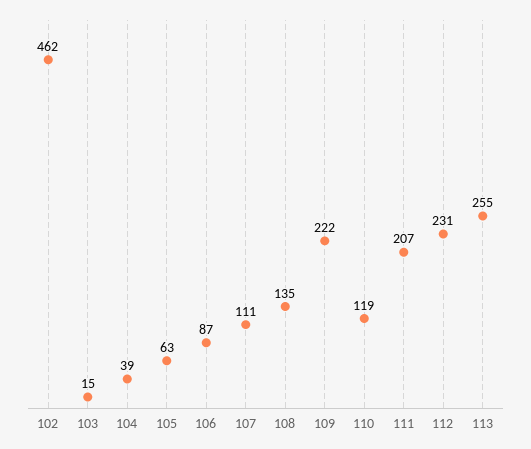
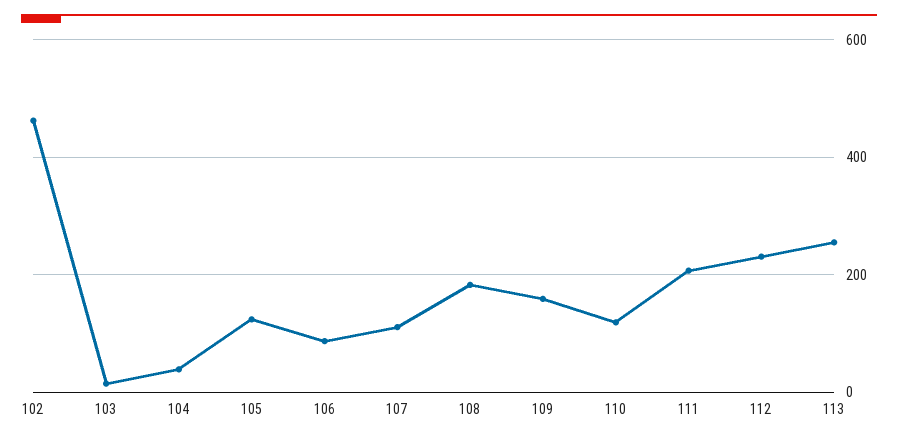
105: 63 -> 120
108: 135 -> 180
109: 222 -> 160

